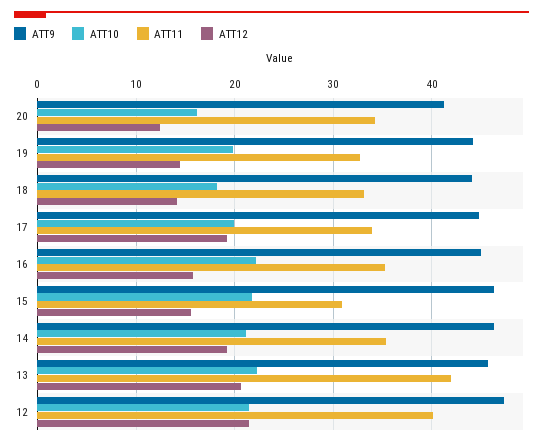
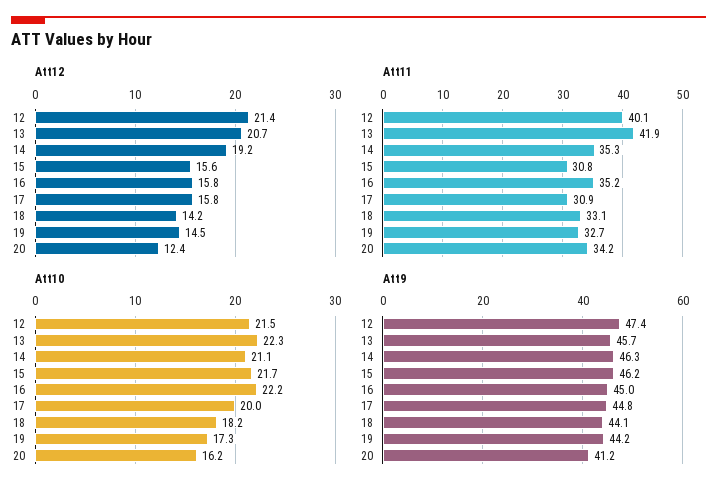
ATT10, 19: 20 -> 17.3
ATT11, 17: 34 -> 30.9
ATT12, 17: 19 -> 15.8

